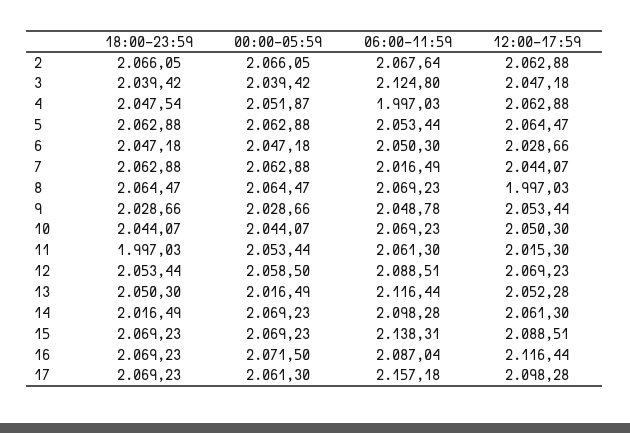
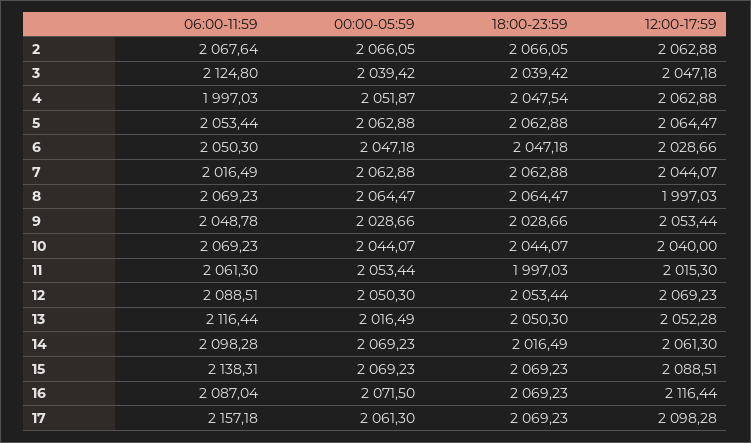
12:00-17:59, 10: 2050.3 -> 2040
00:00-05:59, 12: 2058.5 -> 2050.3

